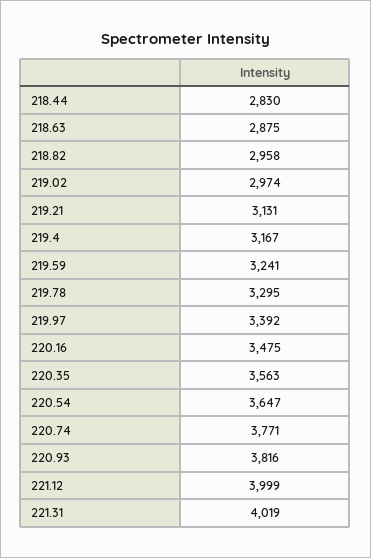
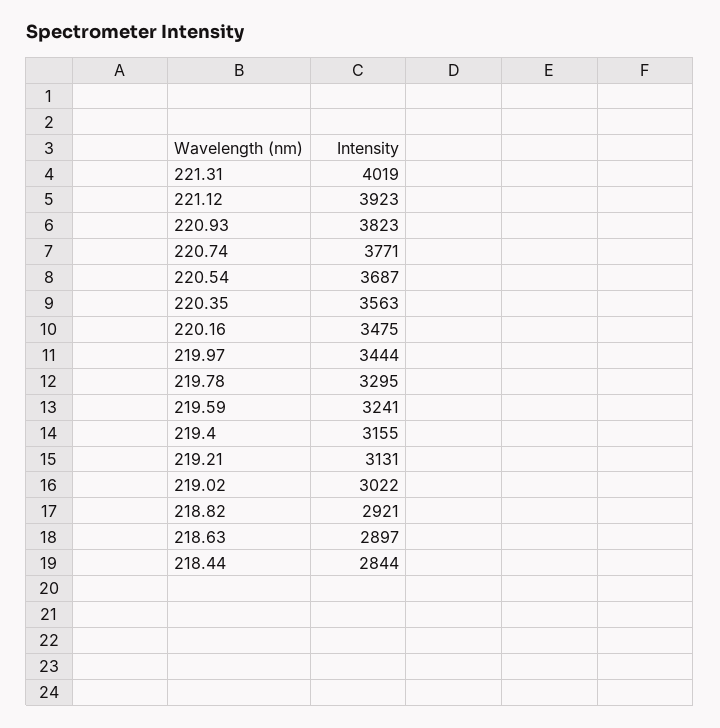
218.44: 2830 -> 2844
218.63: 2875 -> 2897
218.82: 2958 -> 2921
219.02: 2974 -> 3022
219.4: 3167 -> 3155
219.97: 3392 -> 3444
220.54: 3647 -> 3687
220.93: 3816 -> 3823
221.12: 3999 -> 3923

